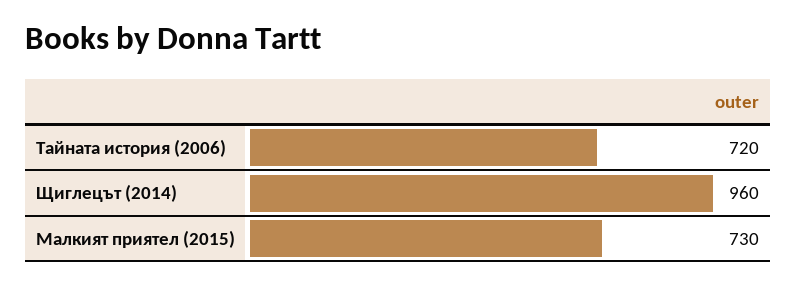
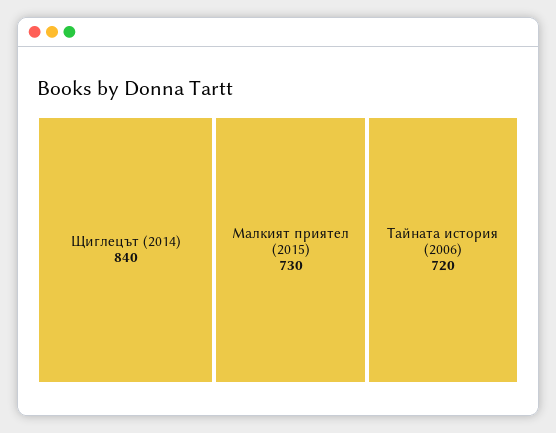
Щиглецът (2014): 960 -> 840

